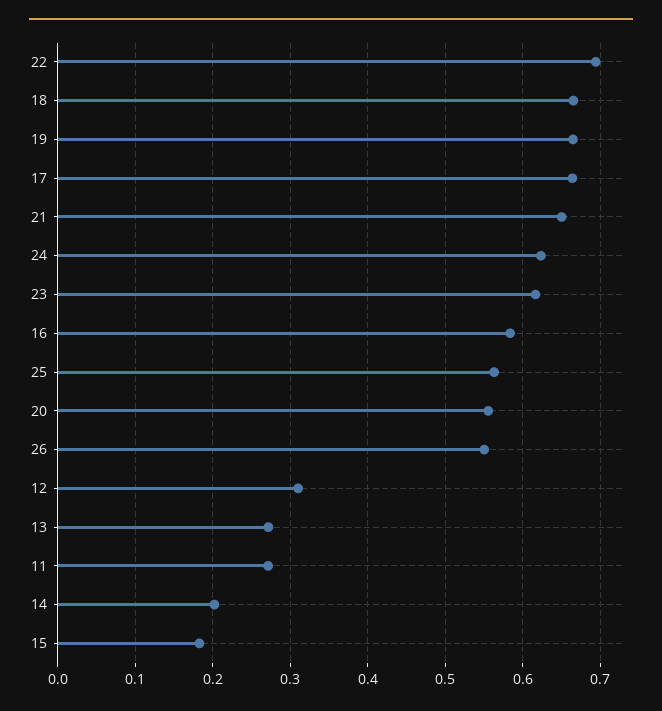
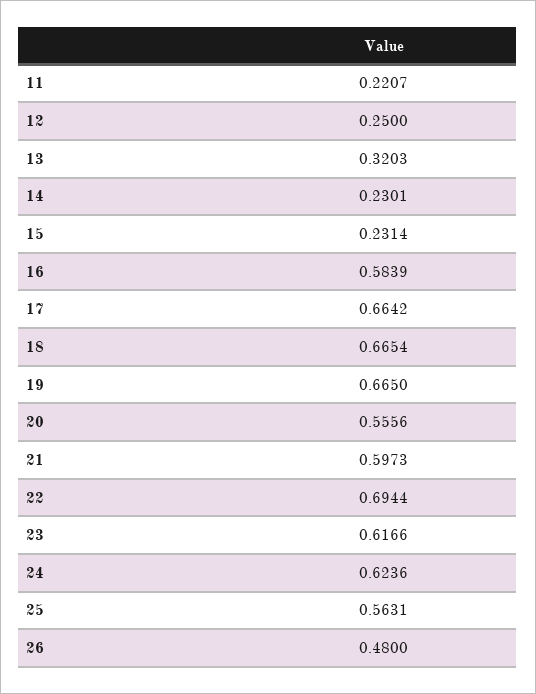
21: 0.65 -> 0.5973
26: 0.55 -> 0.48
12: 0.31 -> 0.25
13: 0.27 -> 0.3203
11: 0.27 -> 0.2207
14: 0.2 -> 0.2301
15: 0.18 -> 0.2314

